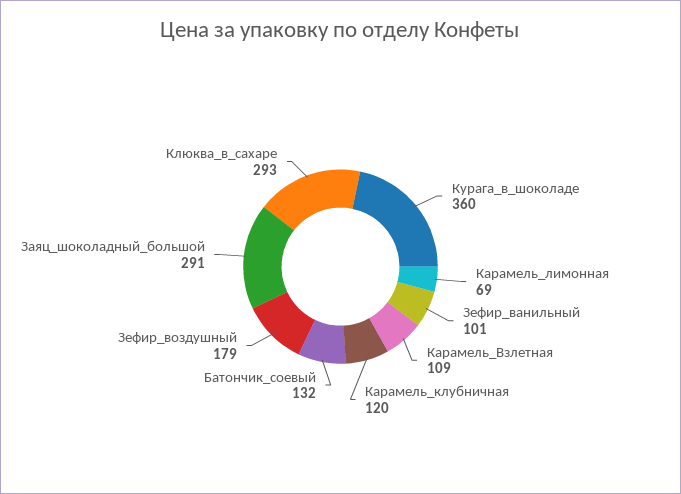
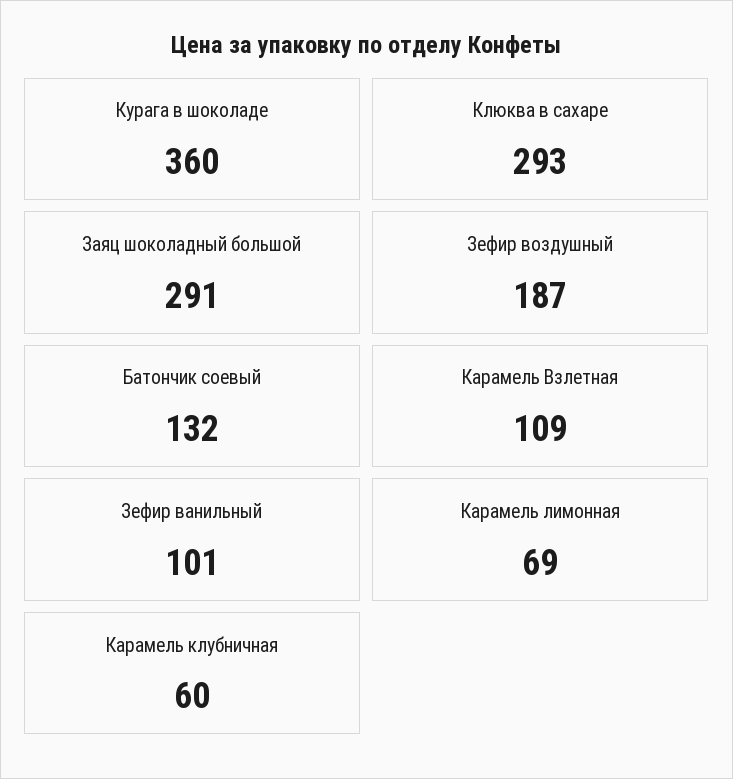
Карамель_клубничная: 120 -> 60
Зефир_воздушный: 179 -> 187

